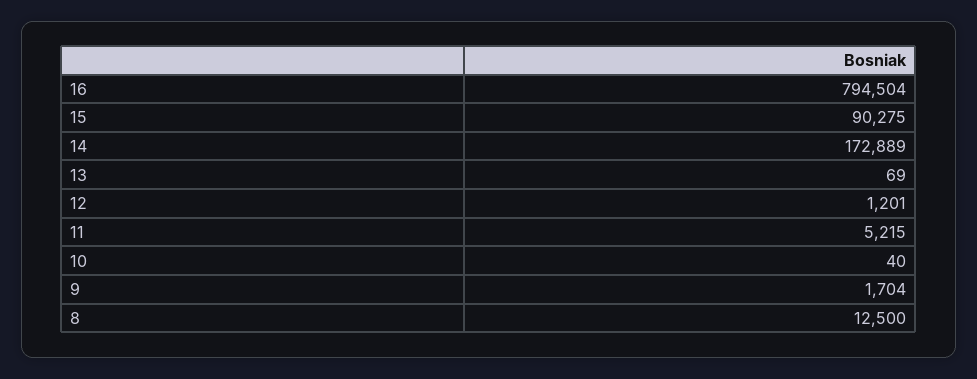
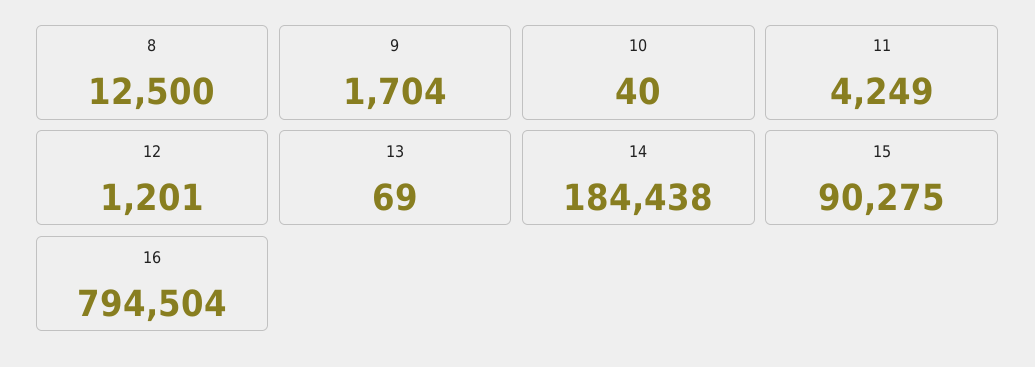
14: 172889 -> 184438
11: 5215 -> 4249

